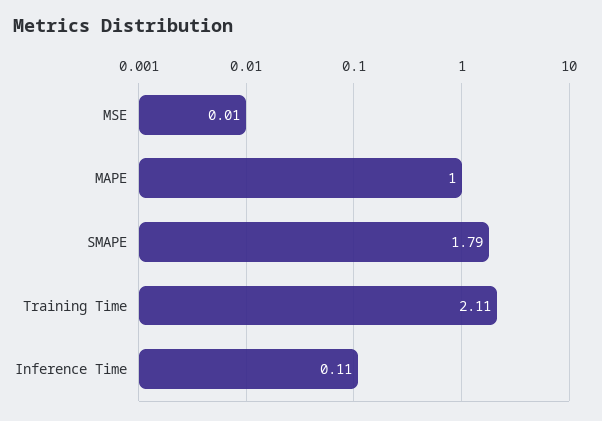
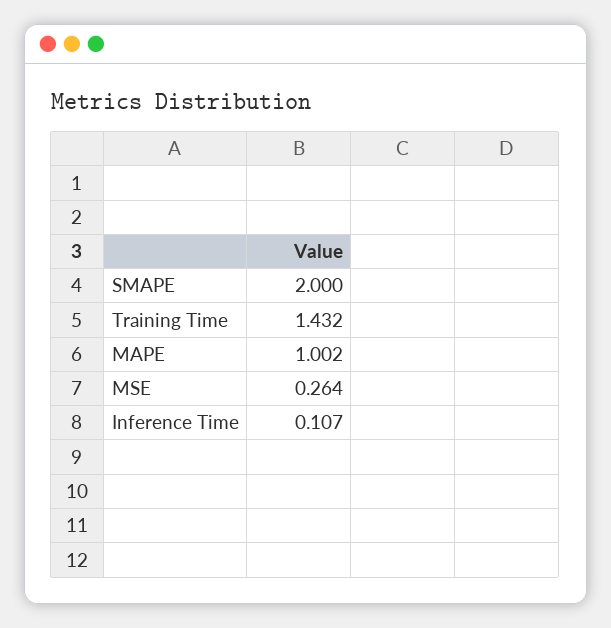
MSE: 0.01 -> 0.264
SMAPE: 1.79 -> 2
Training Time: 2.11 -> 1.432

